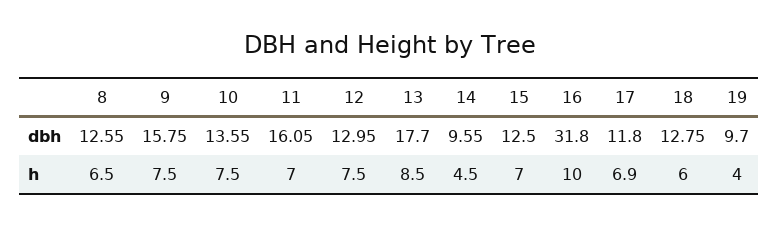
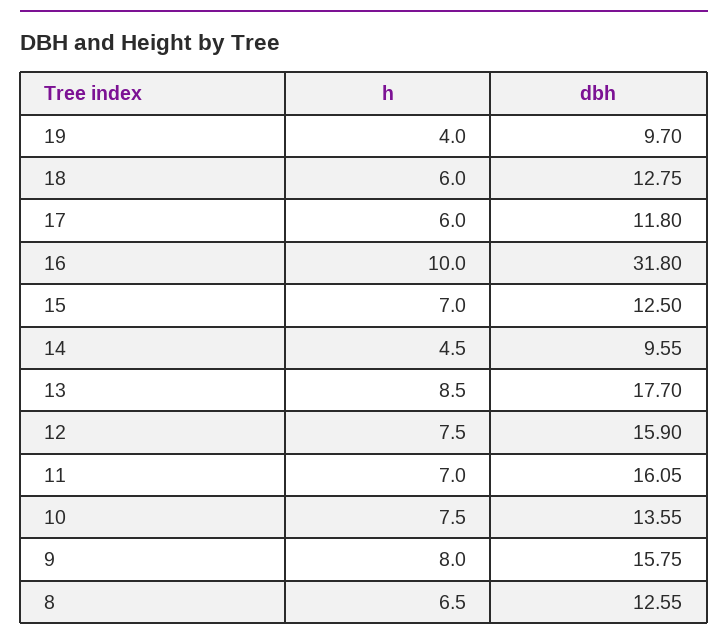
12, dbh: 12.95 -> 15.9
9, h: 7.5 -> 8
17, h: 6.9 -> 6

